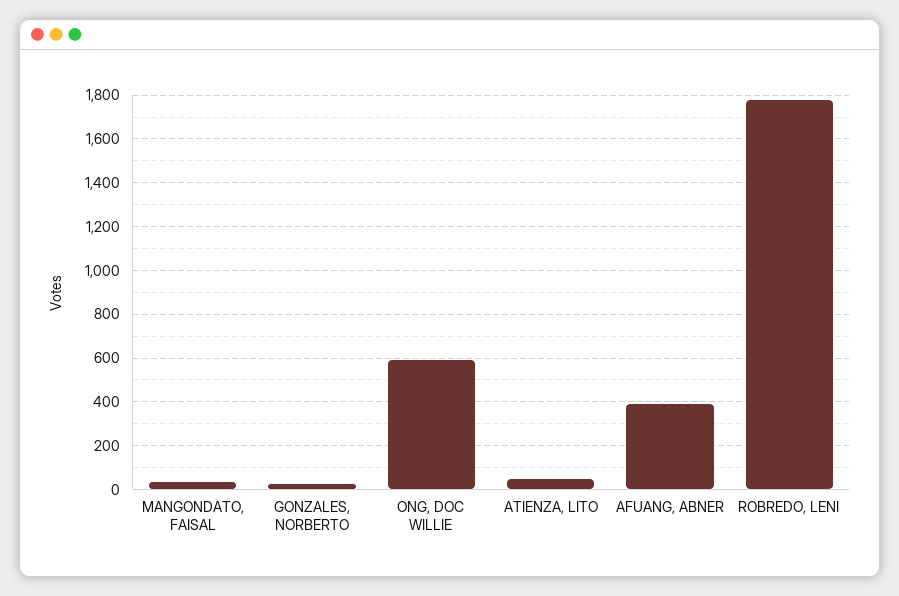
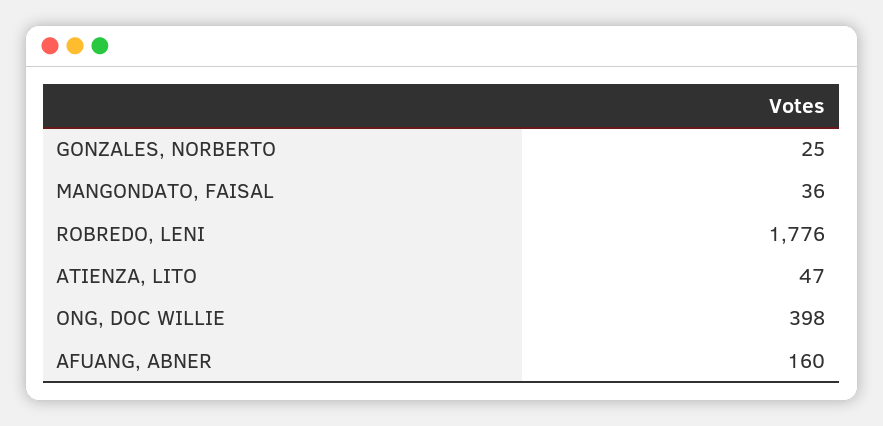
ONG, DOC WILLIE: 600 -> 398
AFUANG, ABNER: 400 -> 160

